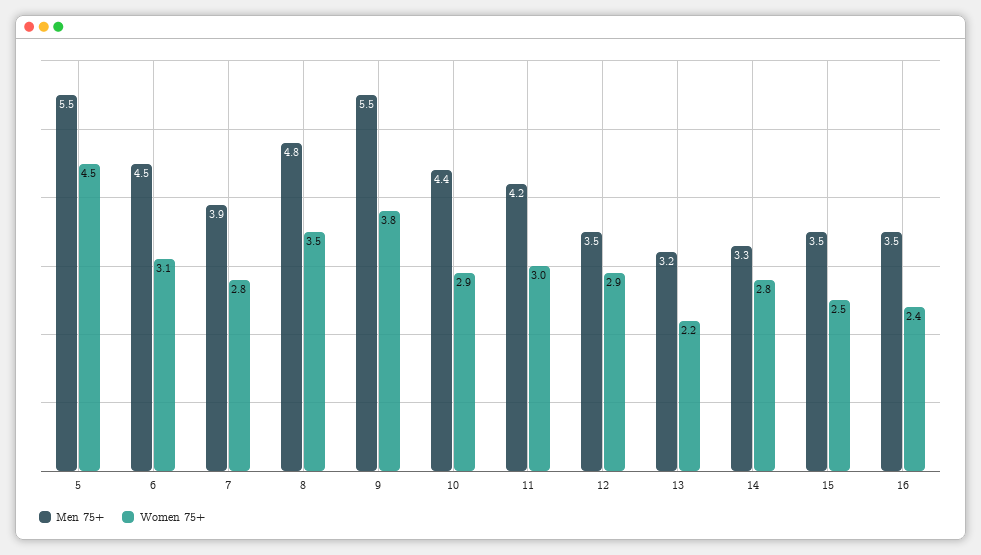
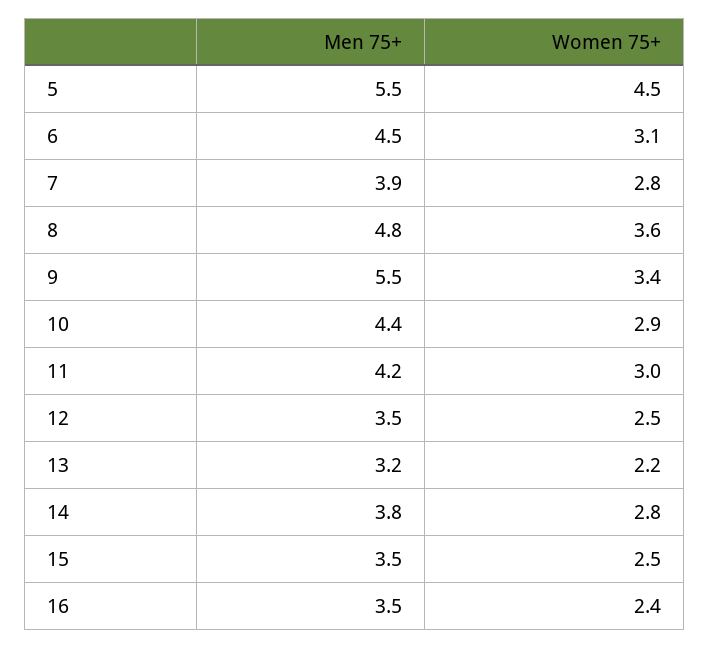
Women 75+, 8: 3.5 -> 3.6
Women 75+, 9: 3.8 -> 3.4
Women 75+, 12: 2.9 -> 2.5
Men 75+, 14: 3.3 -> 3.8

